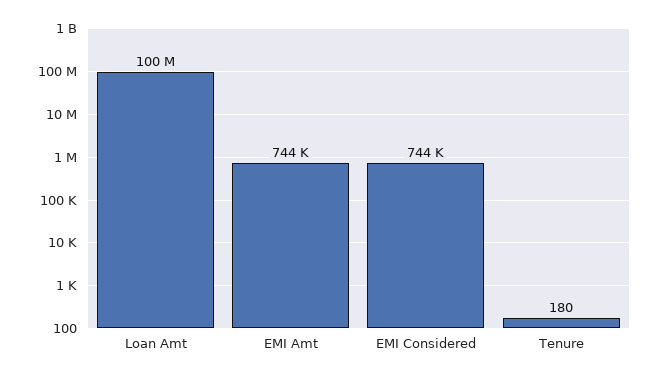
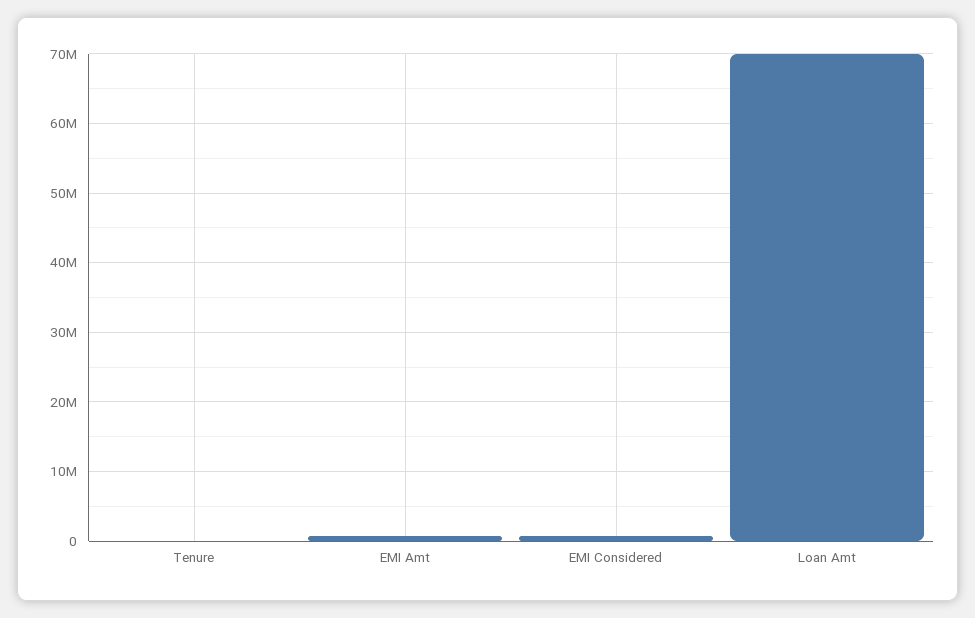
Loan Amt: 100000000 -> 70000000

